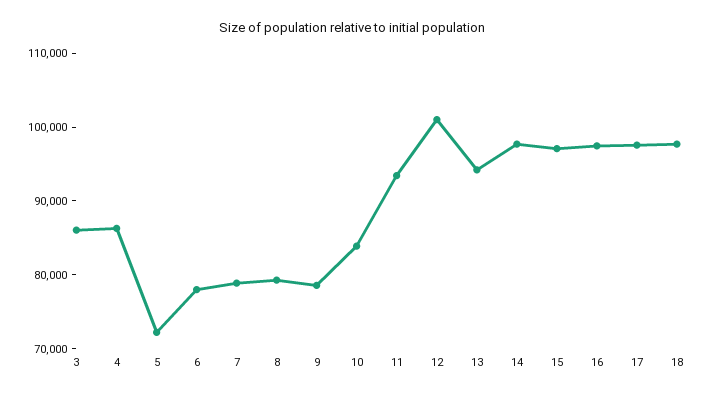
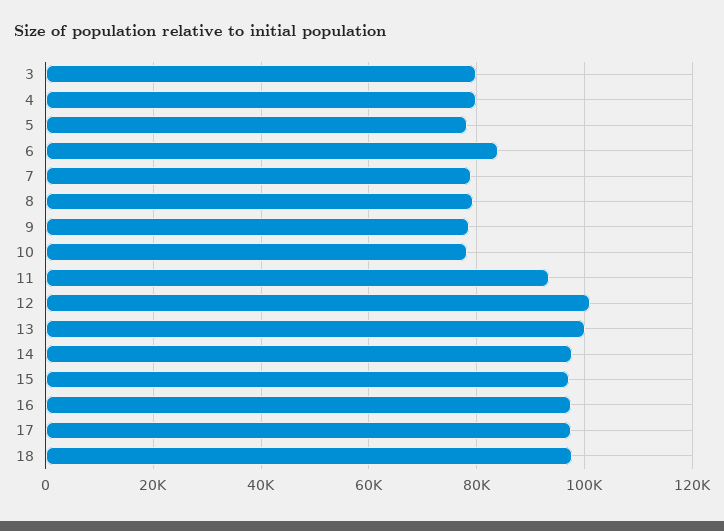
3: 86000 -> 80000
4: 86000 -> 80000
5: 72000 -> 78000
6: 78000 -> 84000
10: 84000 -> 78000
13: 94000 -> 100000

